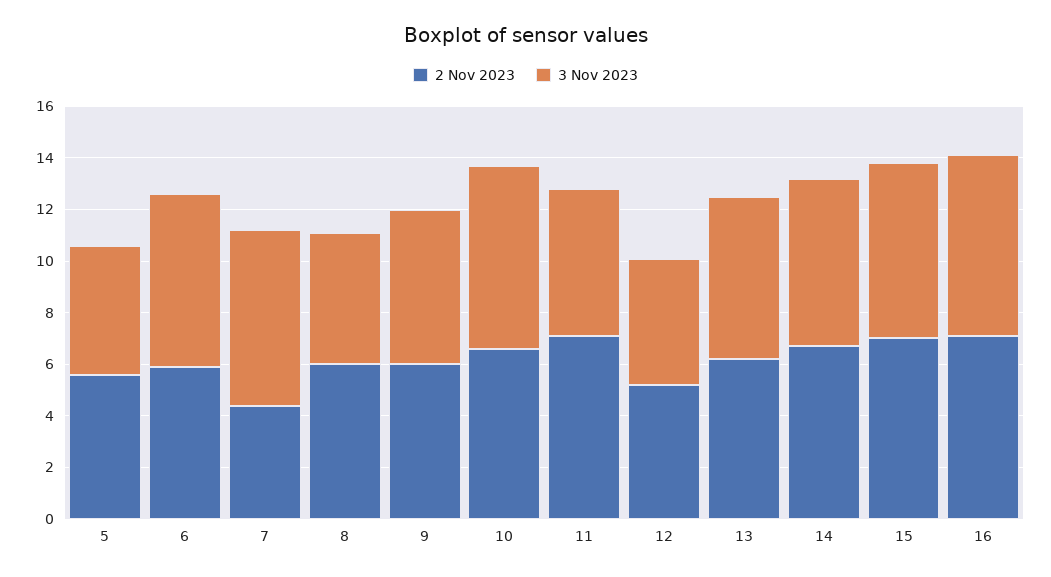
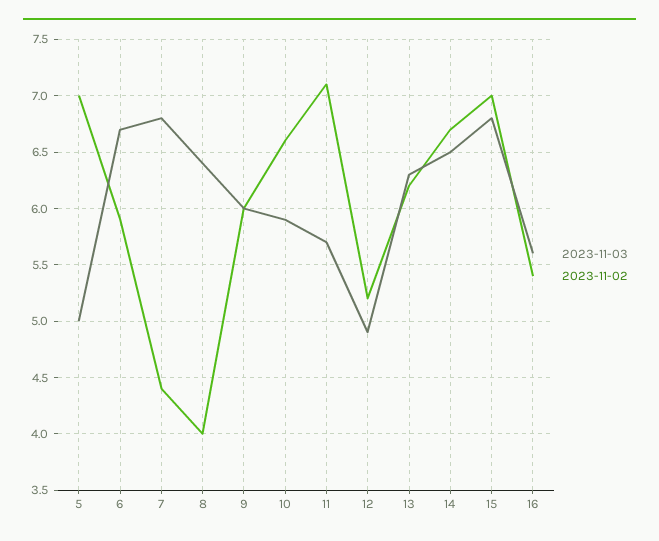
2 Nov 2023, 5: 5.5 -> 7
2 Nov 2023, 8: 6 -> 4
3 Nov 2023, 8: 5 -> 6.4
3 Nov 2023, 10: 7 -> 5.9
2 Nov 2023, 16: 7 -> 5.4
3 Nov 2023, 16: 7 -> 5.6

